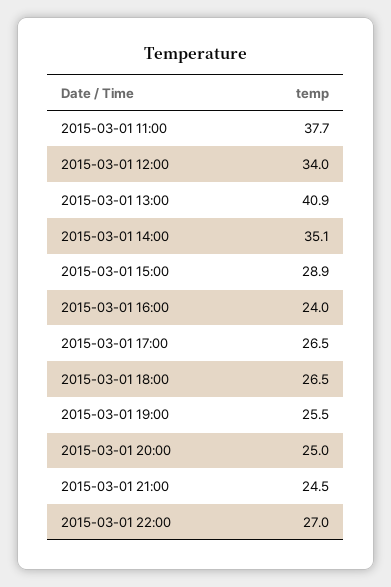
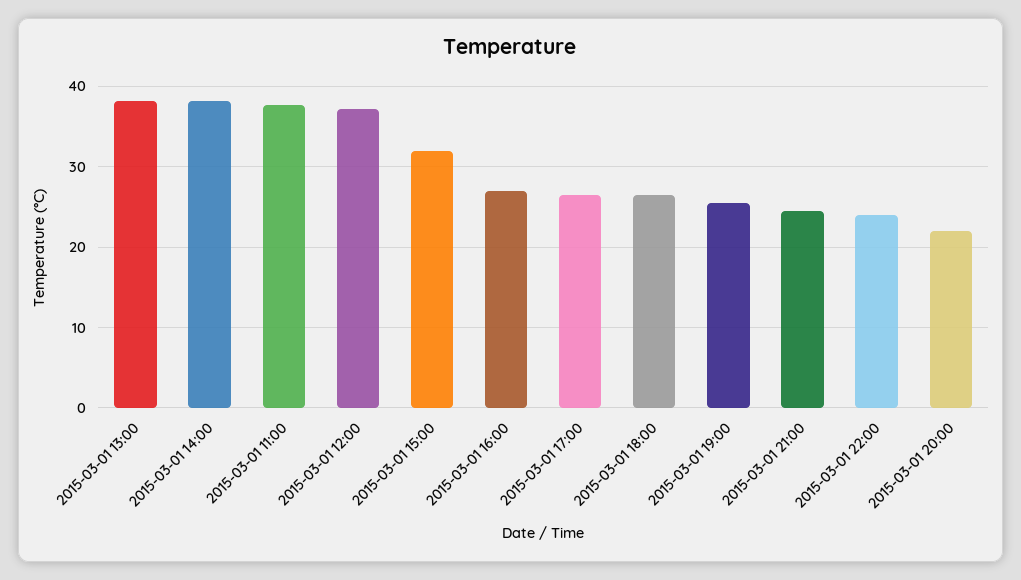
2015-03-01 12:00: 34 -> 37
2015-03-01 13:00: 40.9 -> 38
2015-03-01 14:00: 35.1 -> 38
2015-03-01 15:00: 28.9 -> 32
2015-03-01 16:00: 24 -> 27
2015-03-01 20:00: 25 -> 22
2015-03-01 22:00: 27 -> 24

